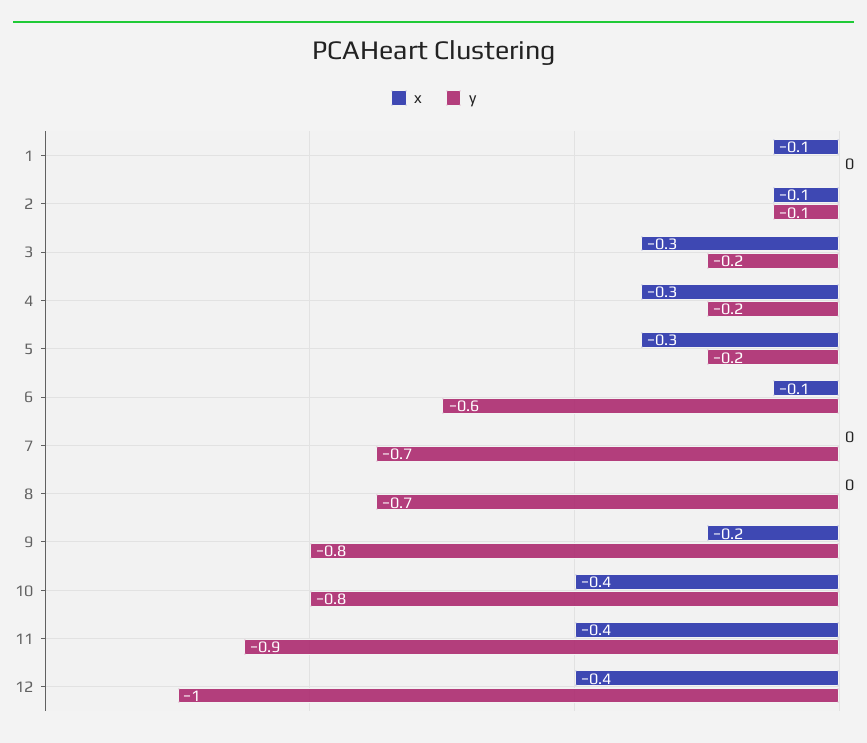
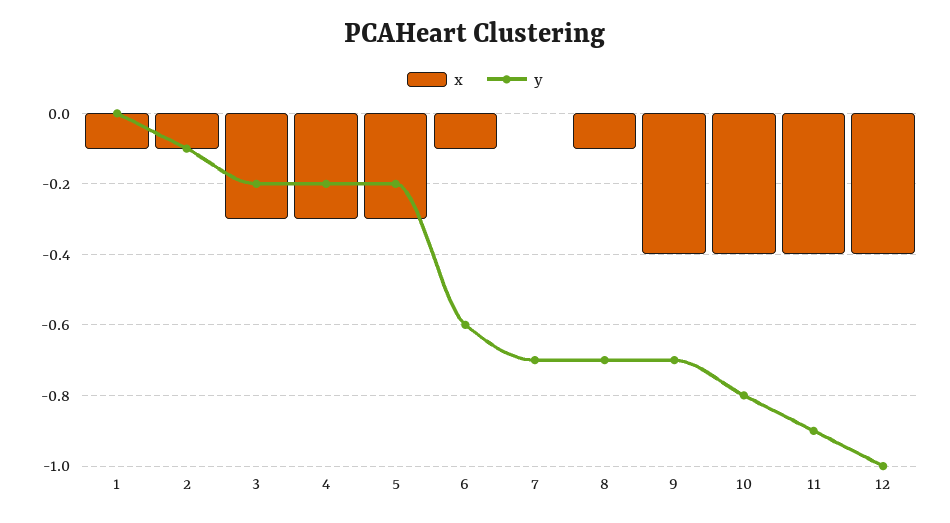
x, 8: 0 -> -0.1
x, 9: -0.2 -> -0.4
y, 9: -0.8 -> -0.7

